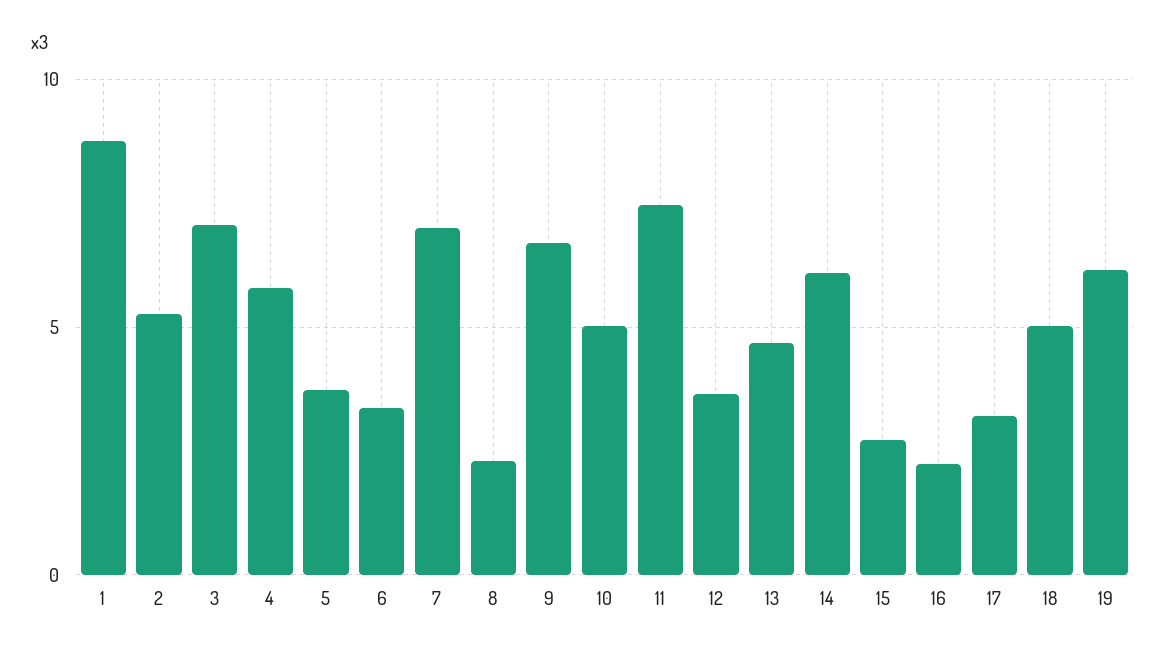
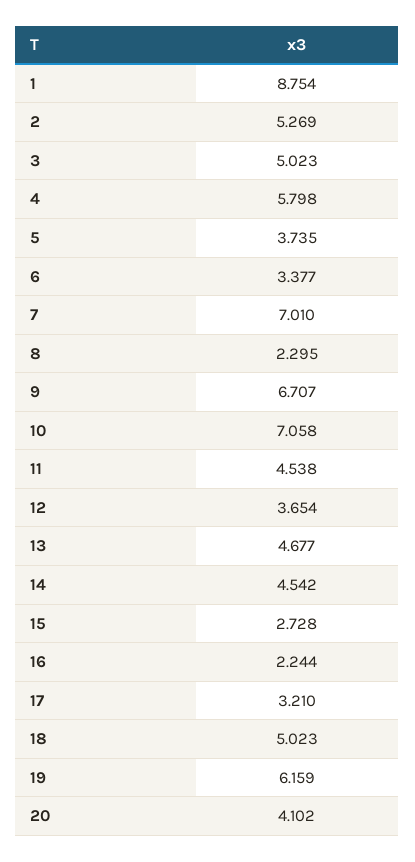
3: 7 -> 5.023
10: 5 -> 7.058
11: 7.5 -> 4.538
14: 6 -> 4.542
20: none -> 4.102

